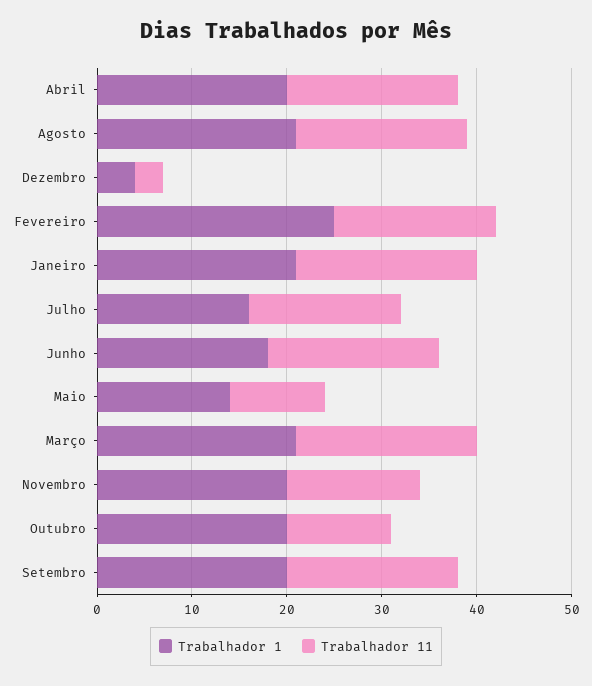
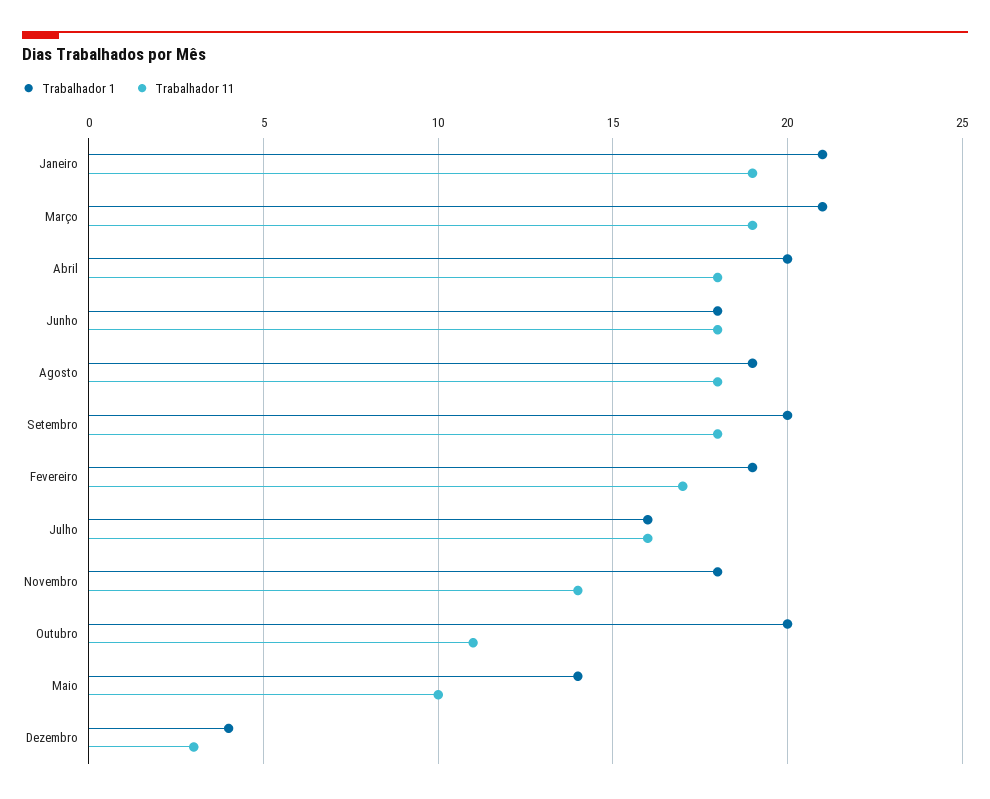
Trabalhador 1, Agosto: 21 -> 19
Trabalhador 1, Fevereiro: 25 -> 19
Trabalhador 1, Novembro: 20 -> 18

